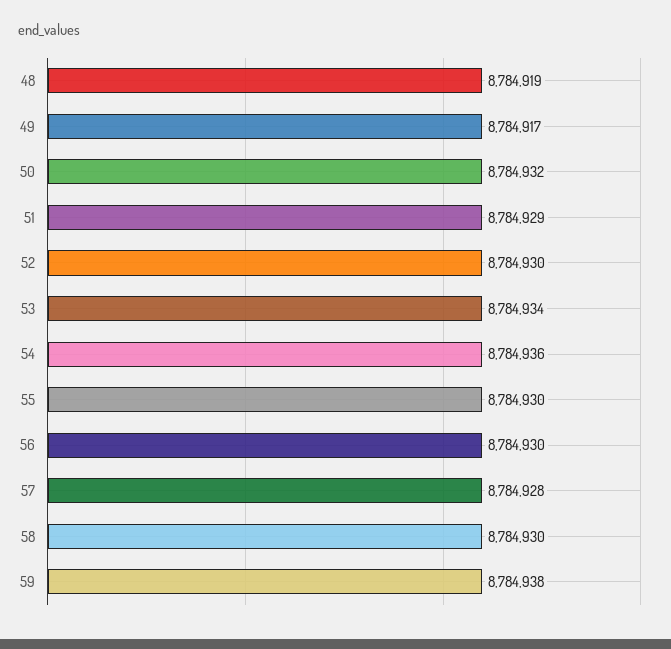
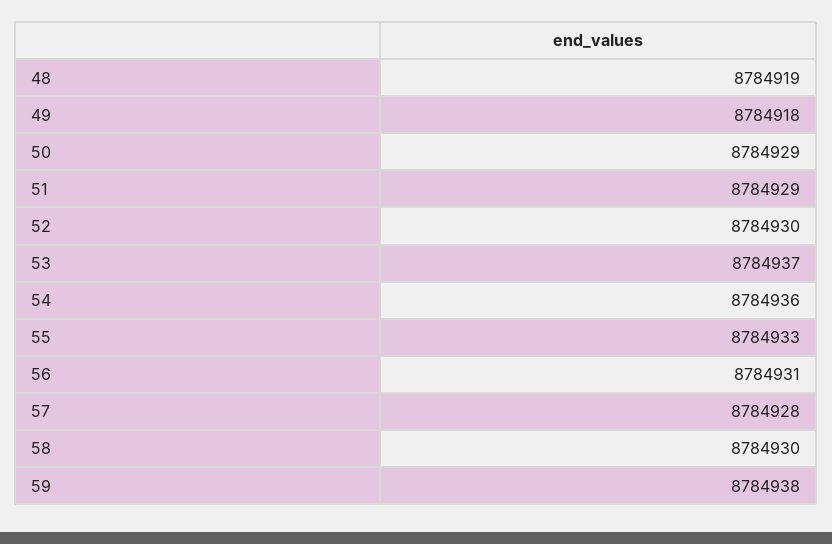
49: 8784917 -> 8784918
50: 8784932 -> 8784929
53: 8784934 -> 8784937
55: 8784930 -> 8784933
56: 8784930 -> 8784931

